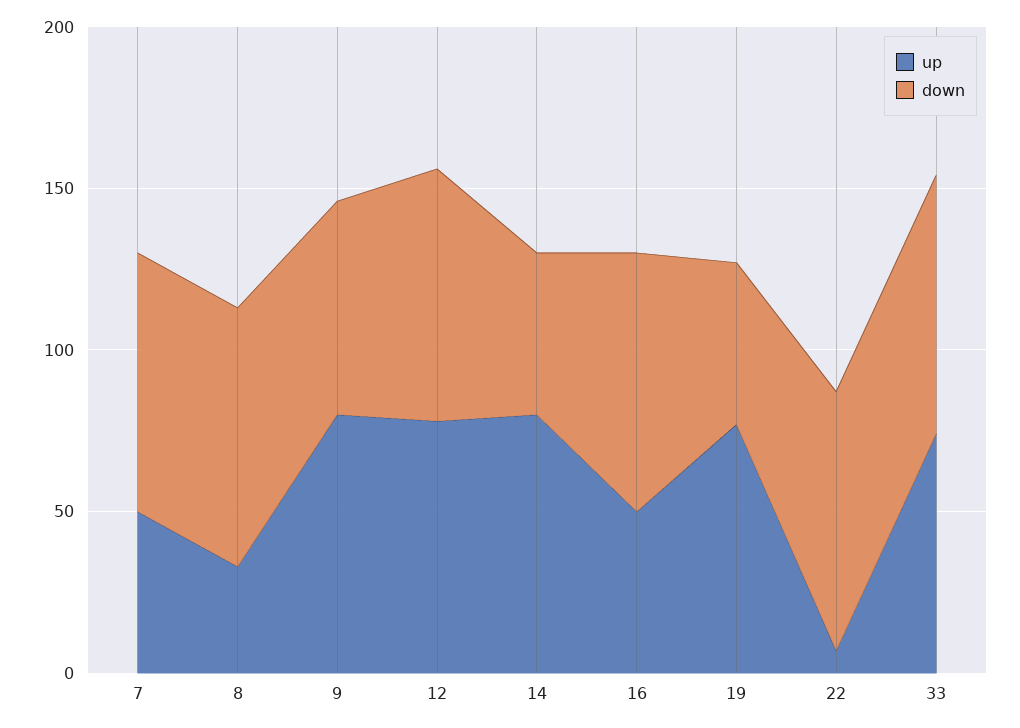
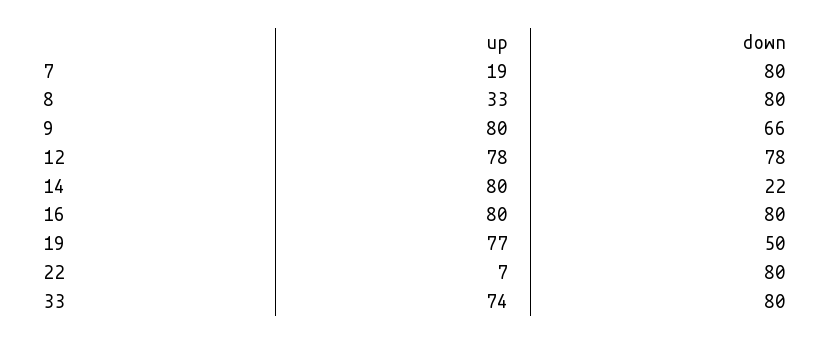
up, 7: 50 -> 19
down, 14: 50 -> 22
up, 16: 50 -> 80

